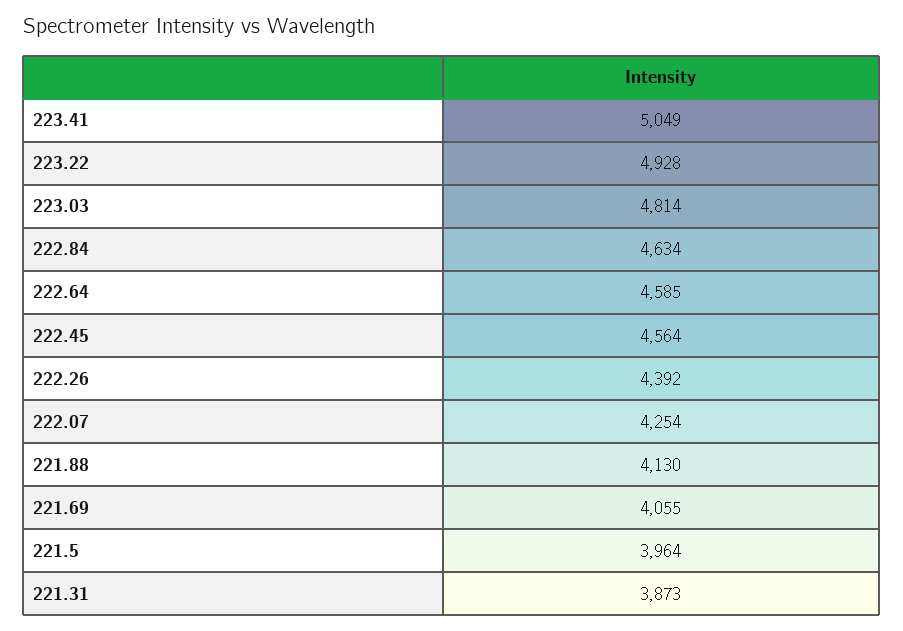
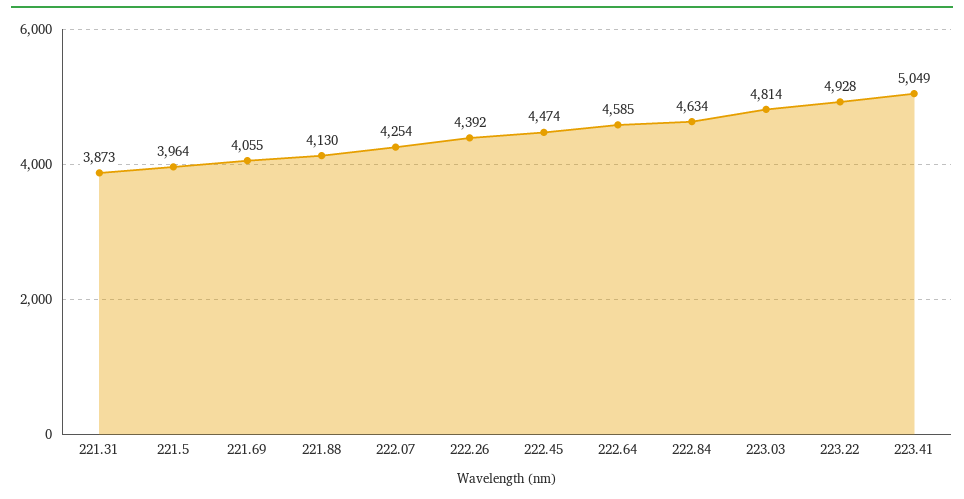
222.45: 4564 -> 4474

